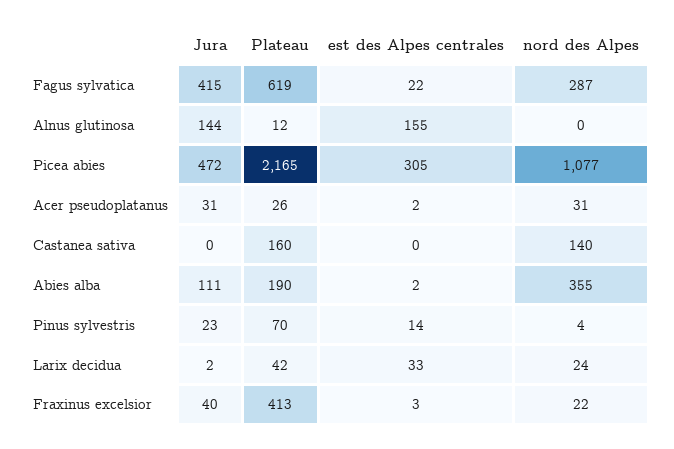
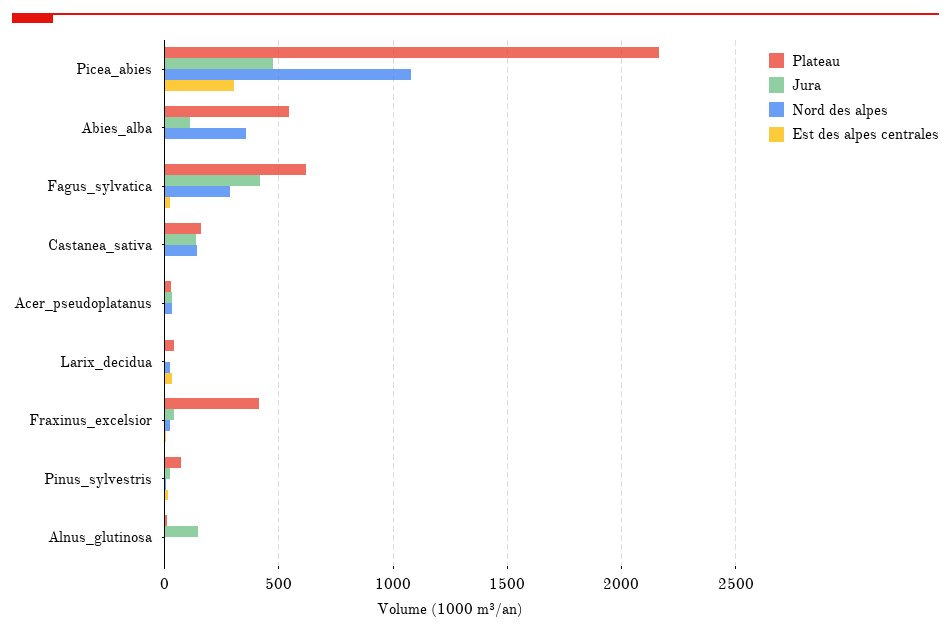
est des Alpes centrales, Alnus glutinosa: 155 -> 0
Jura, Castanea sativa: 0 -> 150
Plateau, Abies alba: 190 -> 550

